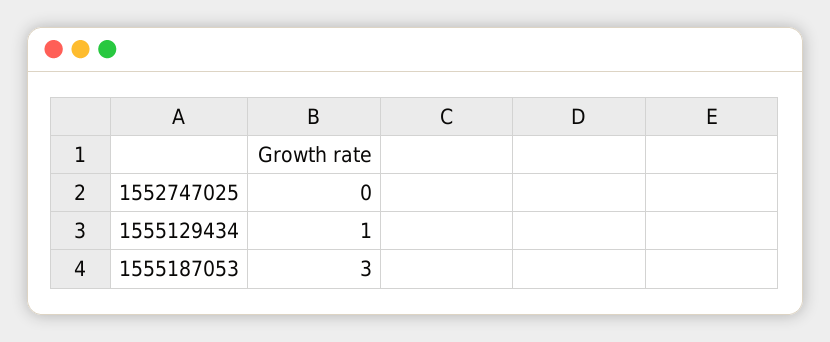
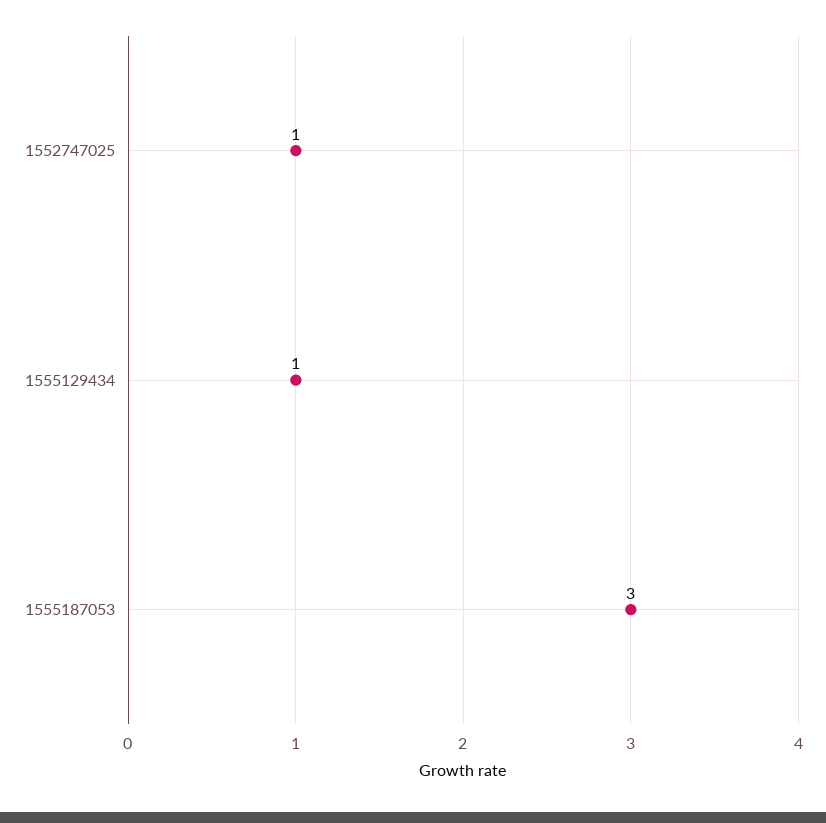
1552747025: 0 -> 1

